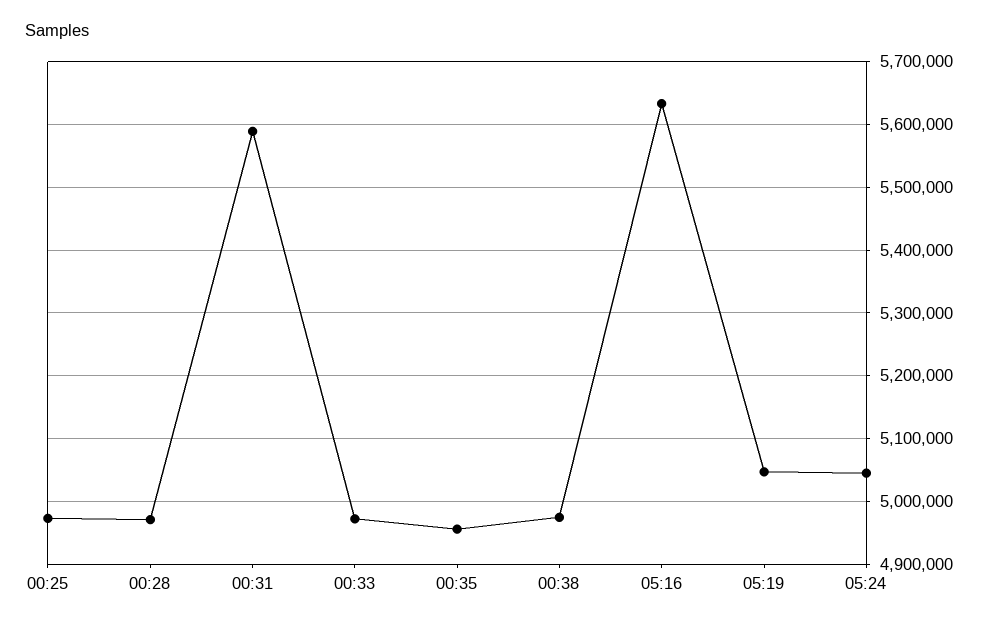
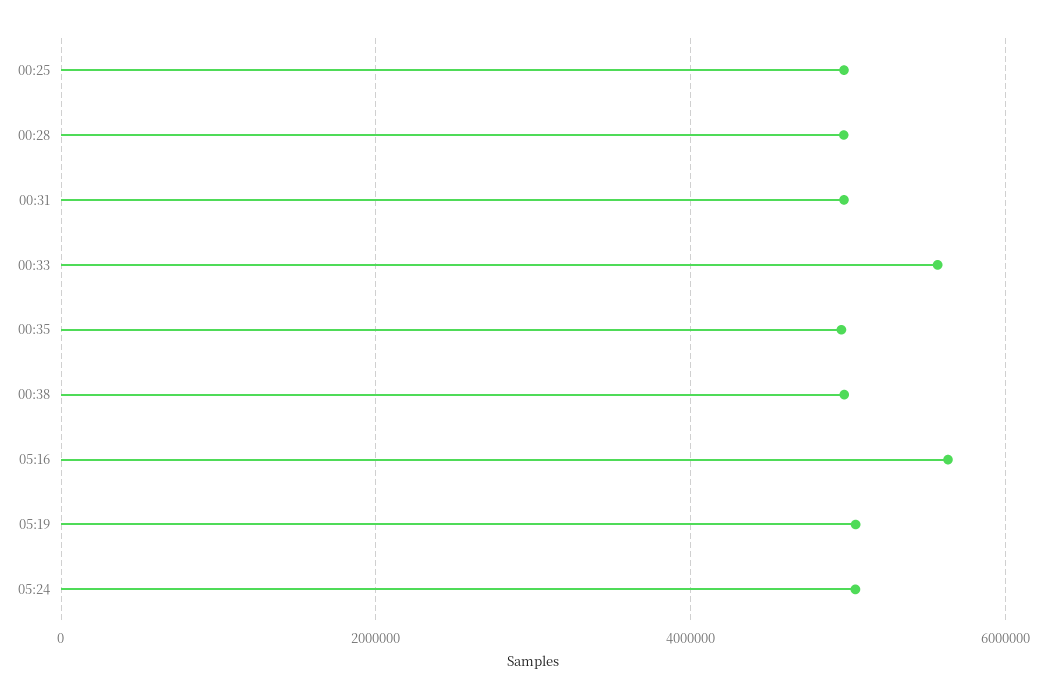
00:31: 5590000 -> 5000000
00:33: 4970000 -> 5600000

